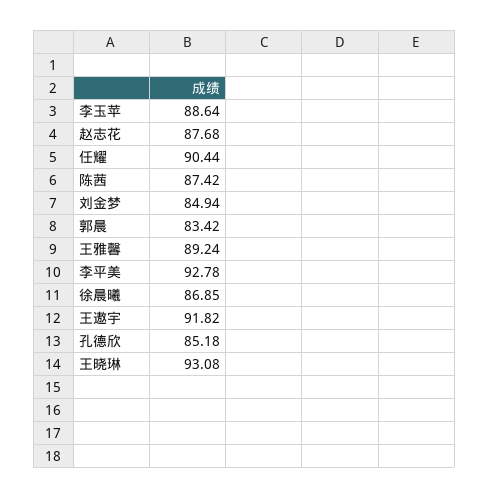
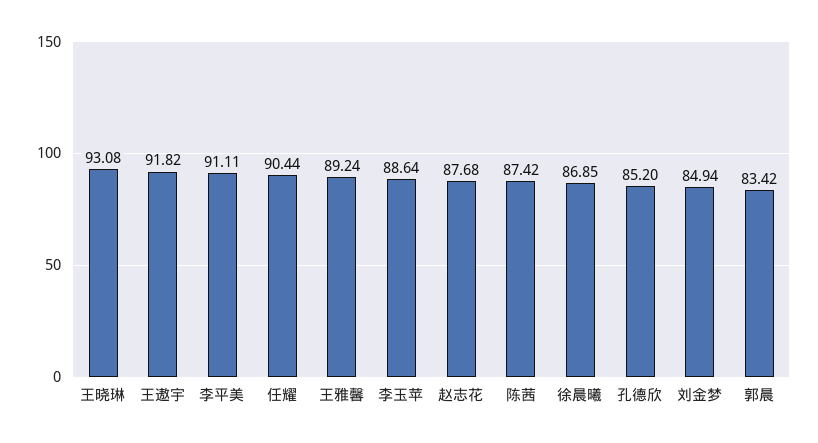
李平美: 92.78 -> 91.11
孔德欣: 85.18 -> 85.2

